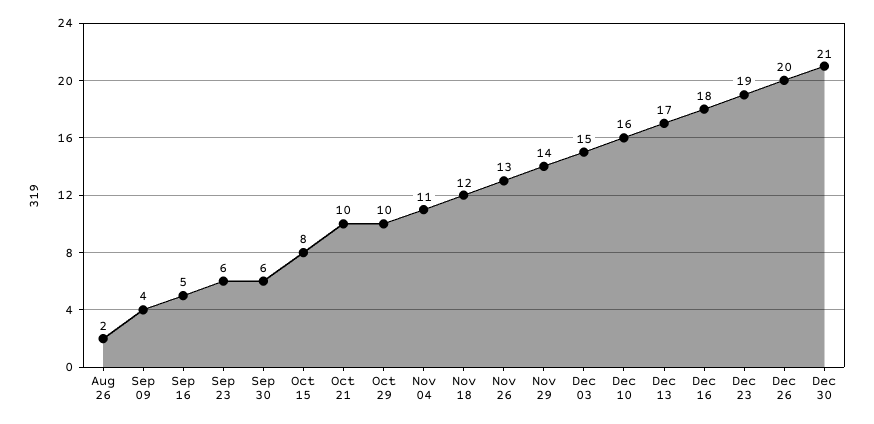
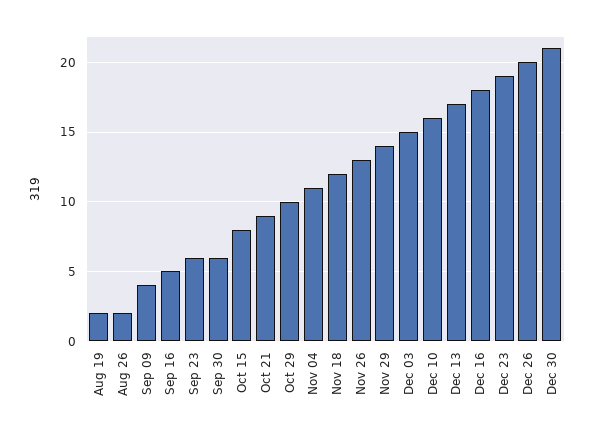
Oct 21: 10 -> 9
Aug 19: none -> 2

